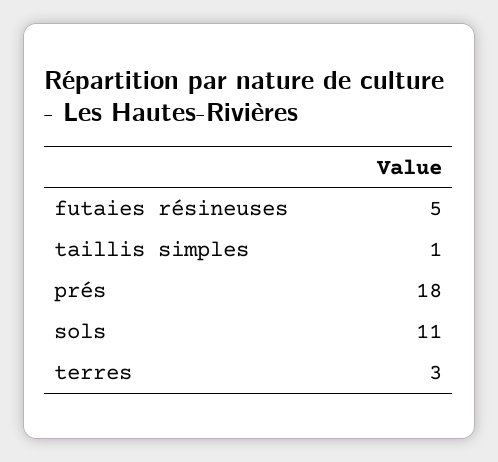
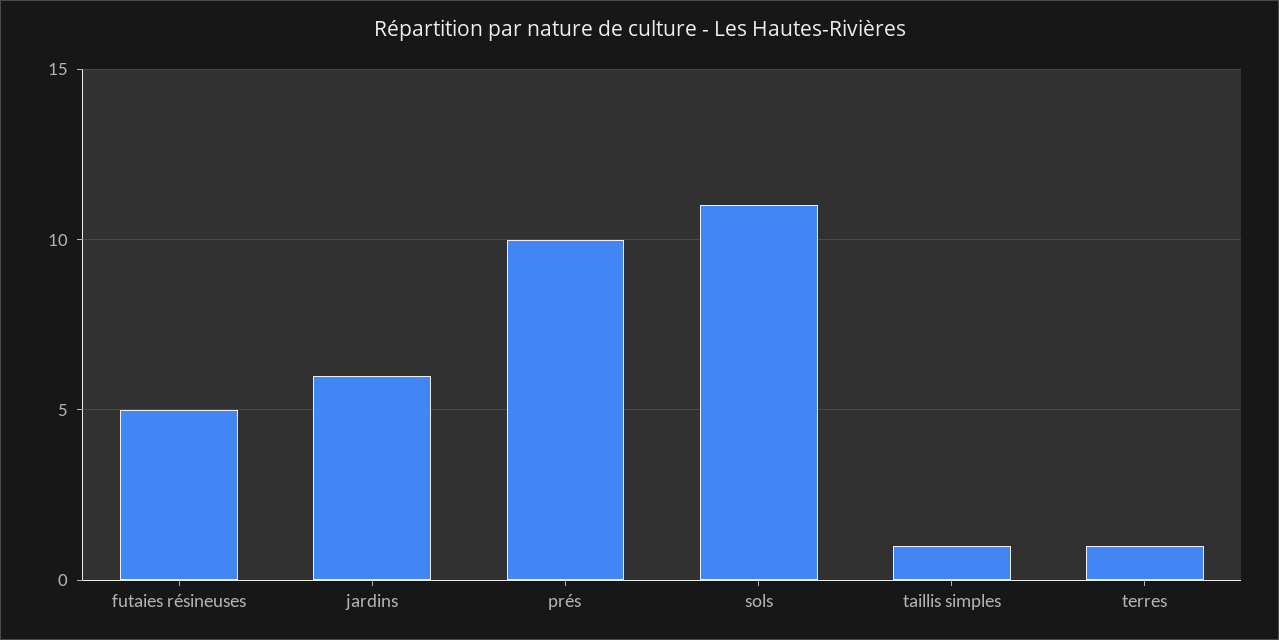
prés: 18 -> 10
terres: 3 -> 1
jardins: none -> 6

